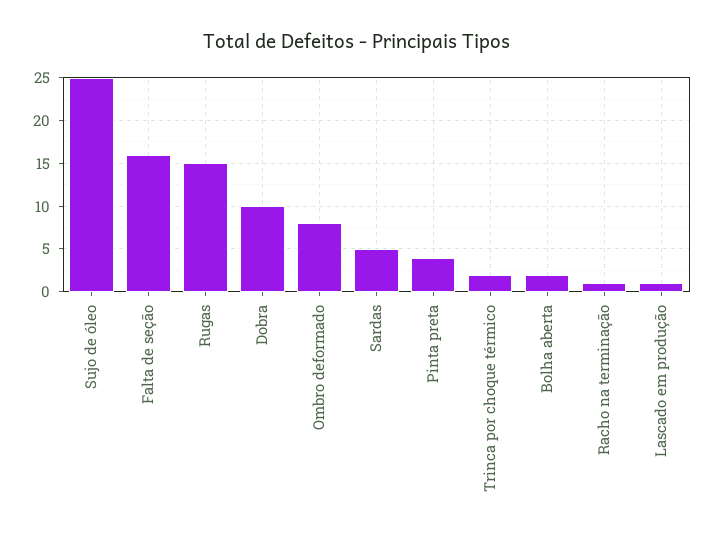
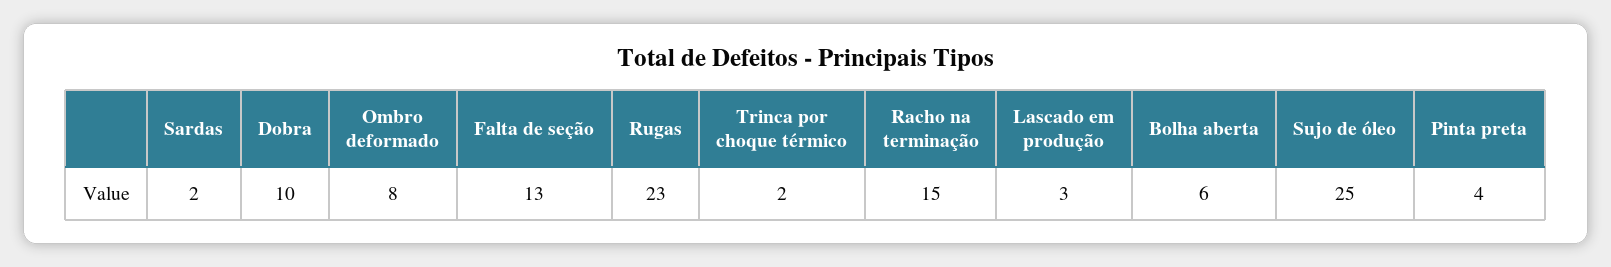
Falta de seção: 16 -> 13
Rugas: 15 -> 23
Sardas: 5 -> 2
Bolha aberta: 2 -> 6
Racho na terminação: 1 -> 15
Lascado em produção: 1 -> 3

